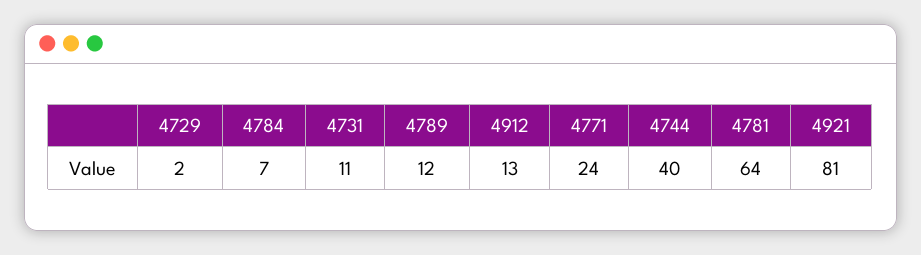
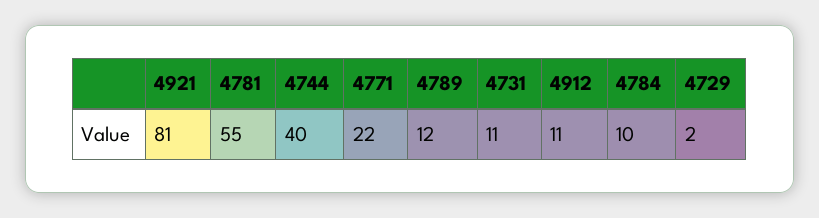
4784: 7 -> 10
4912: 13 -> 11
4771: 24 -> 22
4781: 64 -> 55

